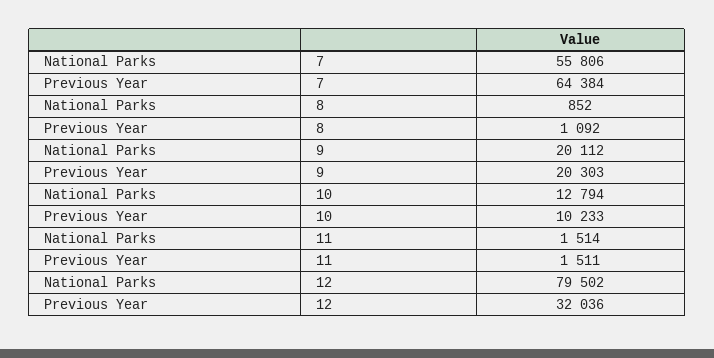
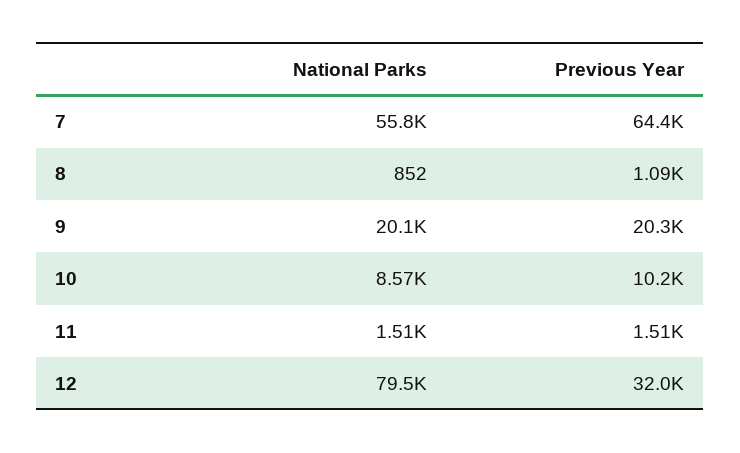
National Parks, 10: 12794 -> 8570

